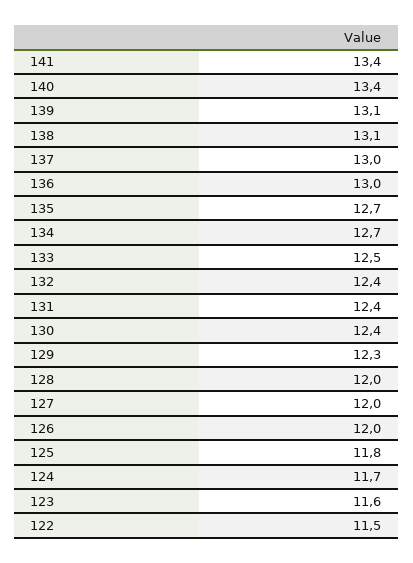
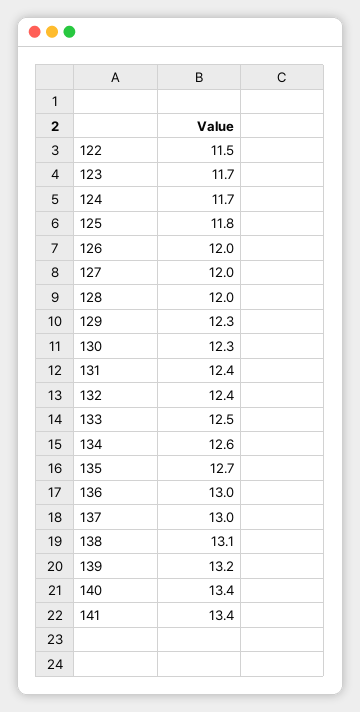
139: 13.1 -> 13.2
134: 12.7 -> 12.6
130: 12.4 -> 12.3
123: 11.6 -> 11.7

